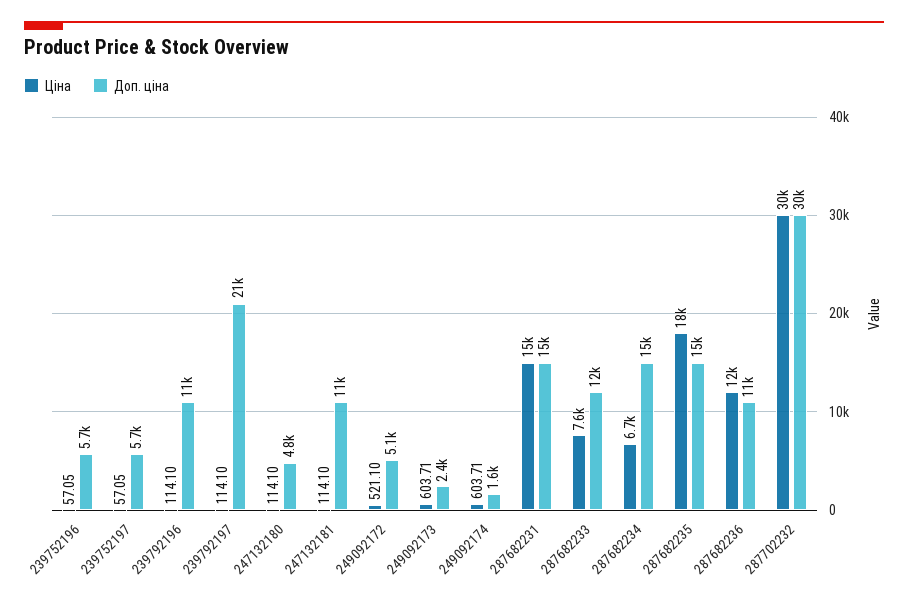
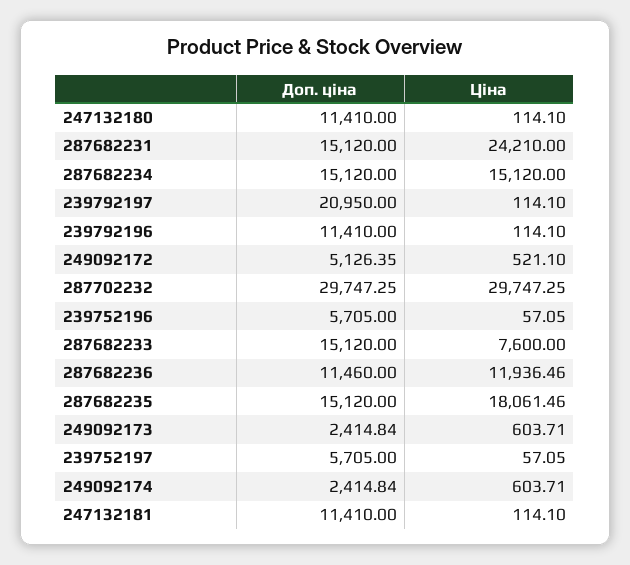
Доп. ціна, 247132180: 4800 -> 11410
Доп. ціна, 249092174: 1600 -> 2414.84
Ціна, 287682231: 15000 -> 24210
Доп. ціна, 287682233: 12000 -> 15120
Ціна, 287682234: 6700 -> 15120

